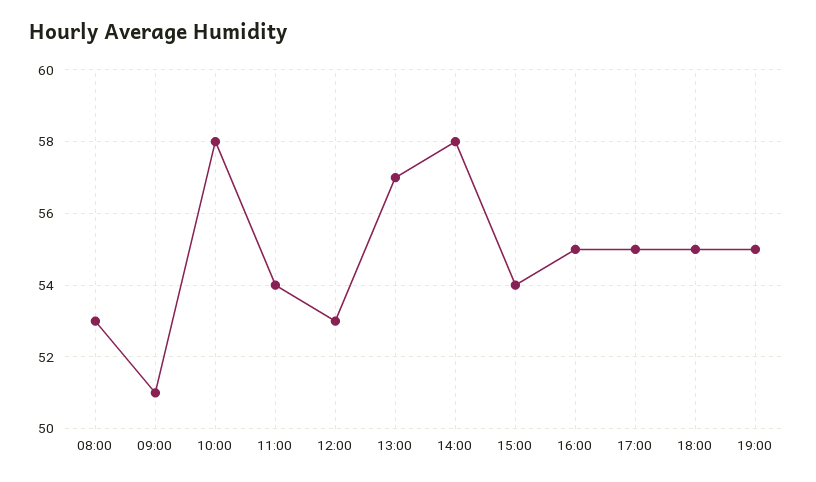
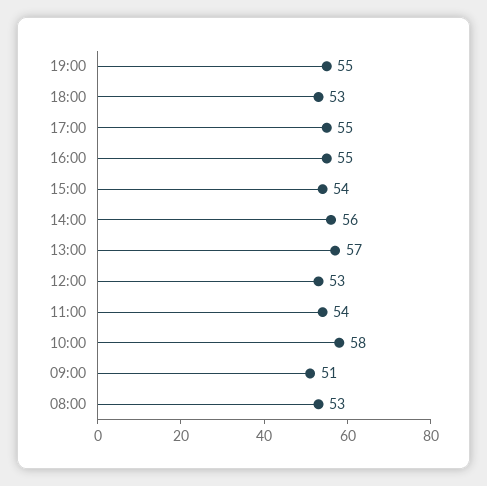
14:00: 58 -> 56
18:00: 55 -> 53

